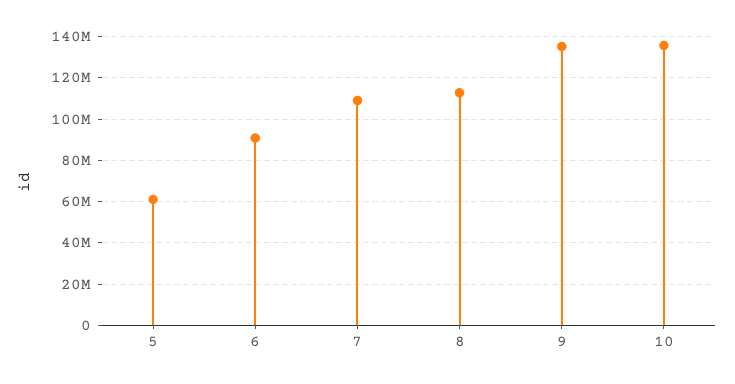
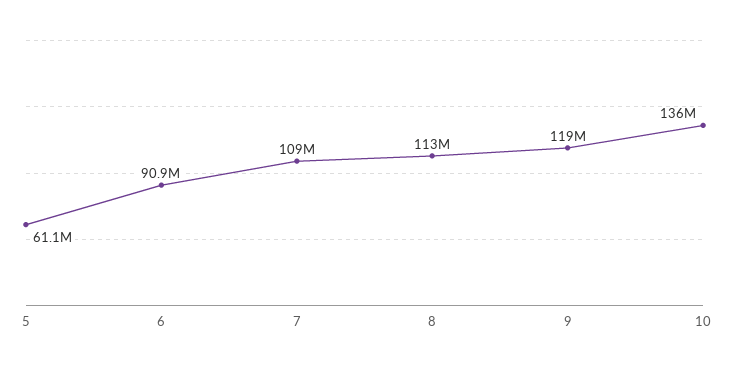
9: 135000000 -> 119000000

